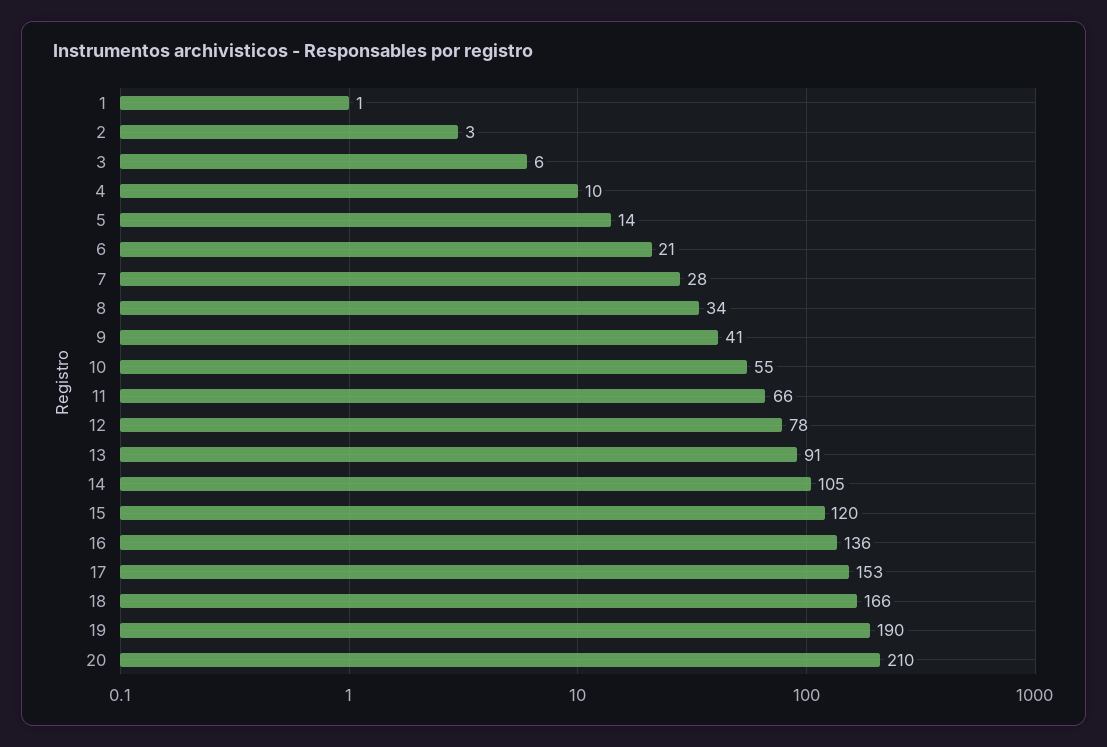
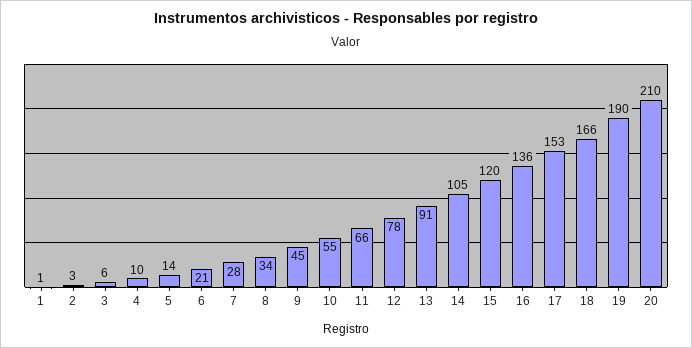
9: 41 -> 45

